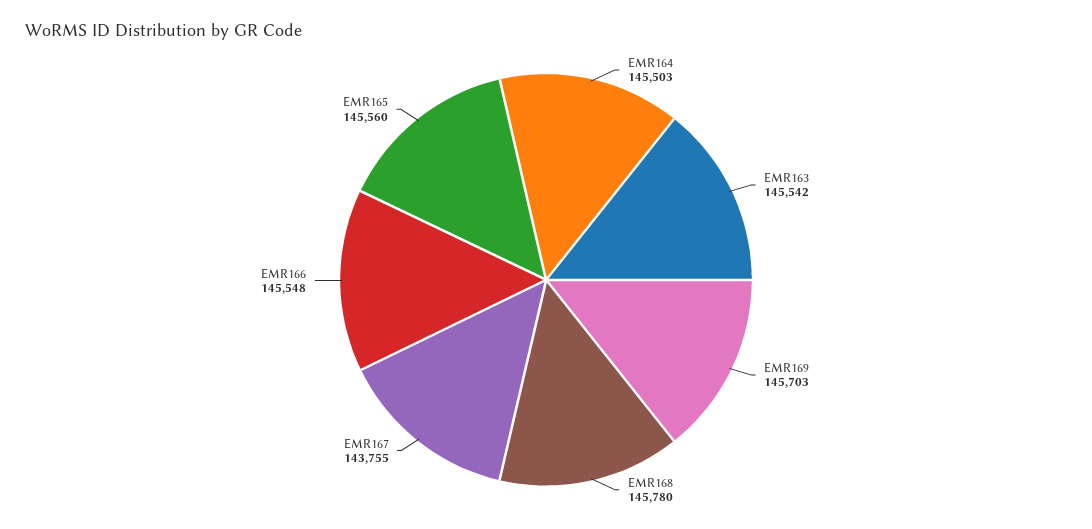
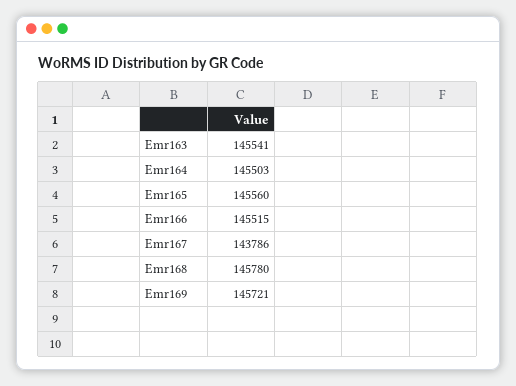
EMR163: 145542 -> 145541
EMR169: 145703 -> 145721
EMR167: 143755 -> 143786
EMR166: 145548 -> 145515

